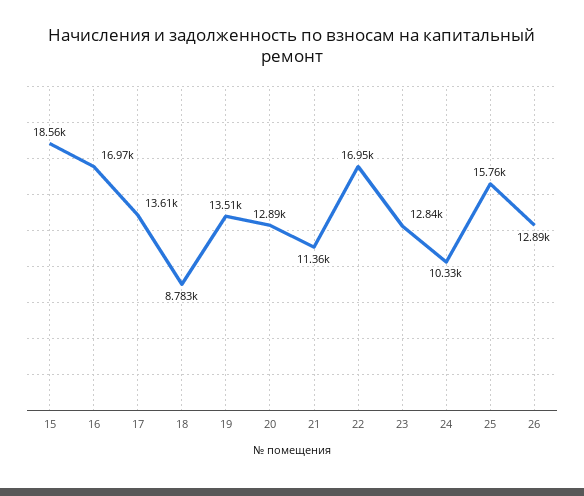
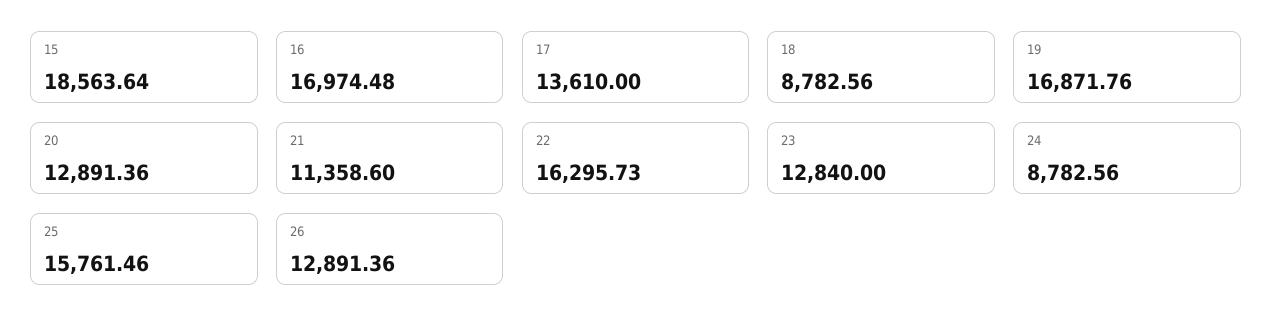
19: 13510 -> 16871.76
22: 16950 -> 16295.73
24: 10330 -> 8782.56

